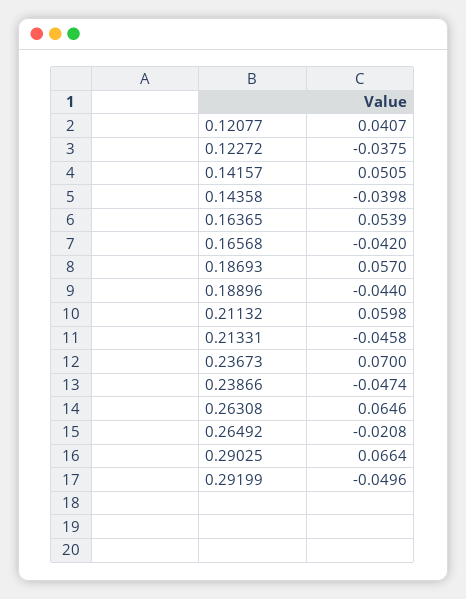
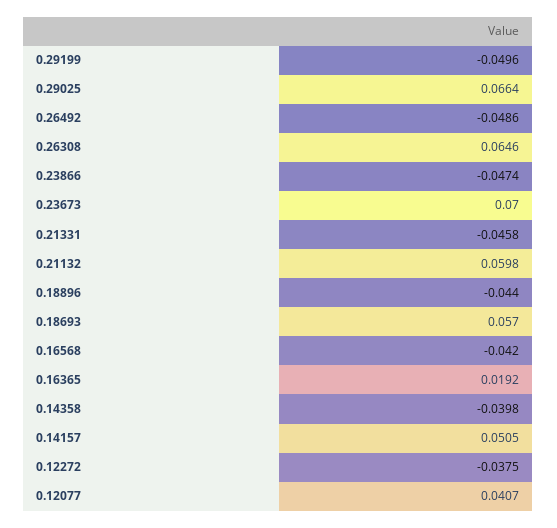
0.16365: 0.0539 -> 0.0192
0.26492: -0.0208 -> -0.0486

